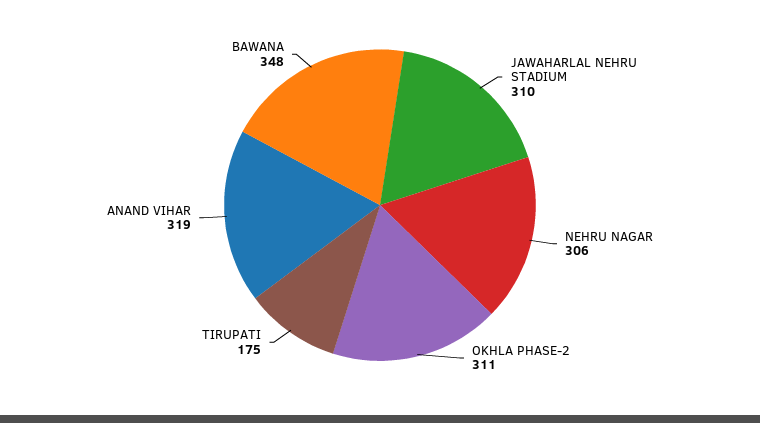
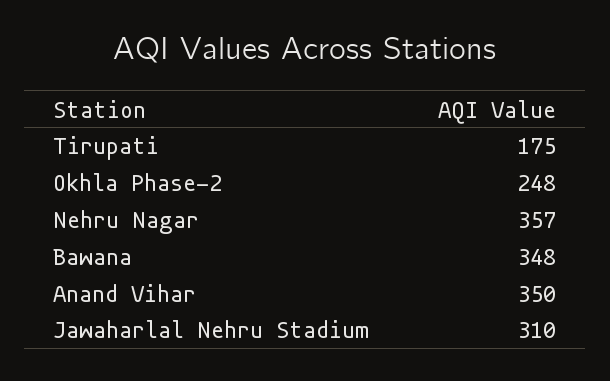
NEHRU NAGAR: 306 -> 357
OKHLA PHASE-2: 311 -> 248
ANAND VIHAR: 319 -> 350

